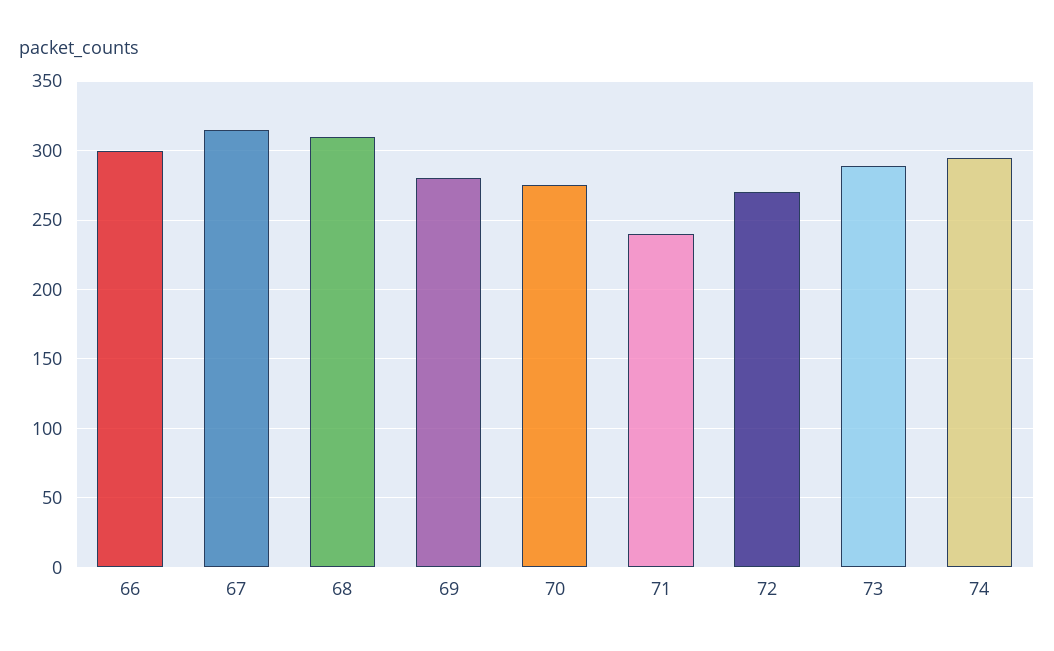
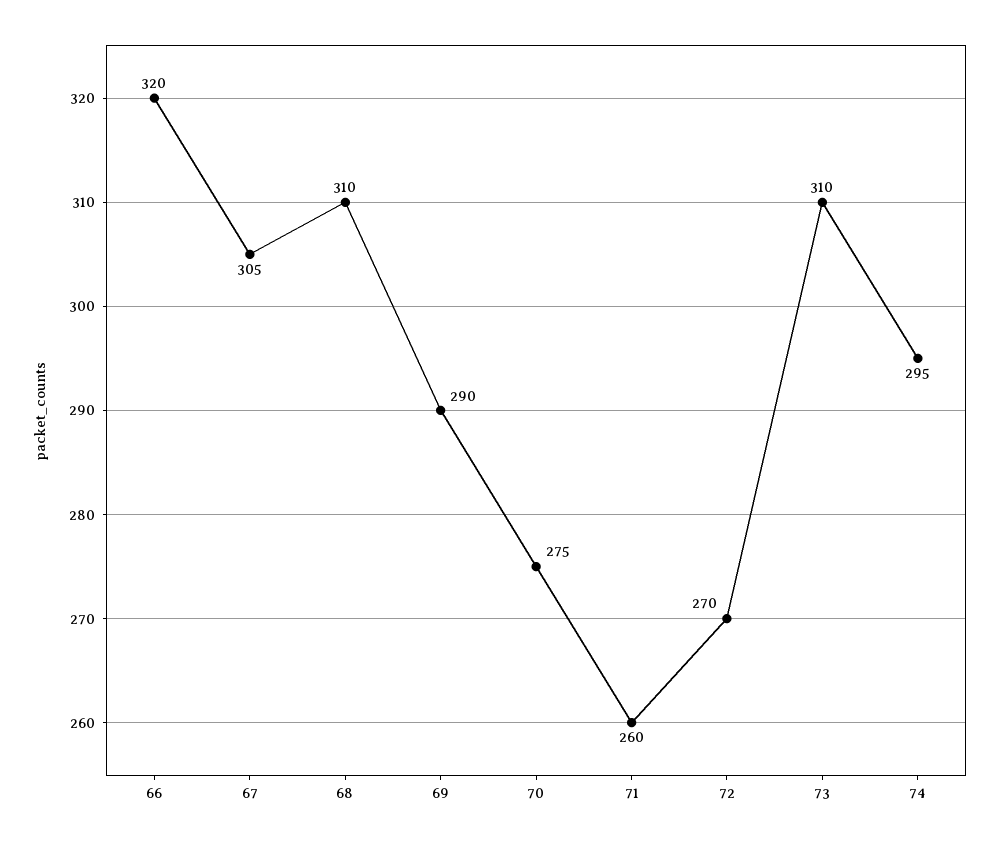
66: 300 -> 320
67: 315 -> 305
69: 280 -> 290
71: 240 -> 260
73: 290 -> 310

